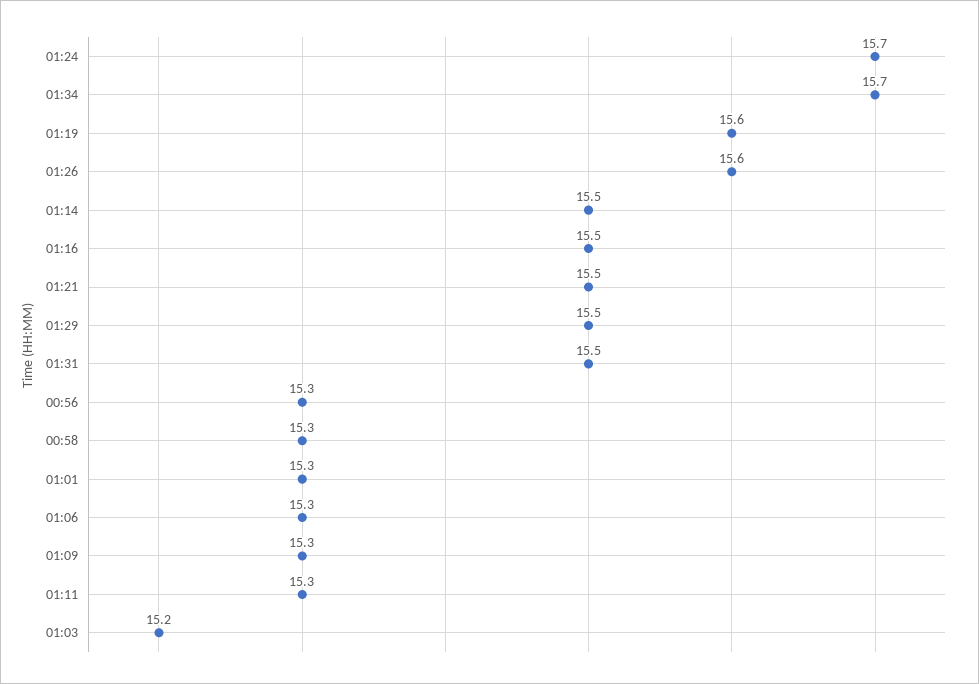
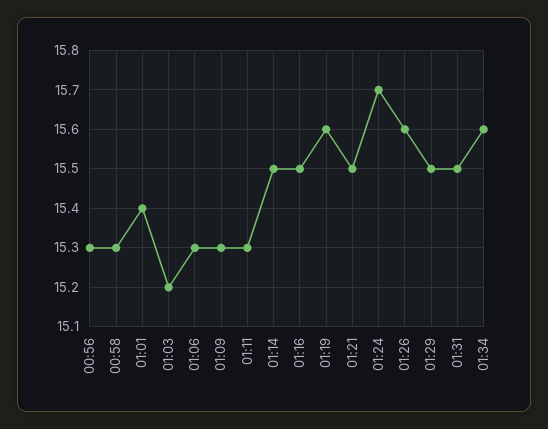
01:34: 15.7 -> 15.6
01:01: 15.3 -> 15.4

